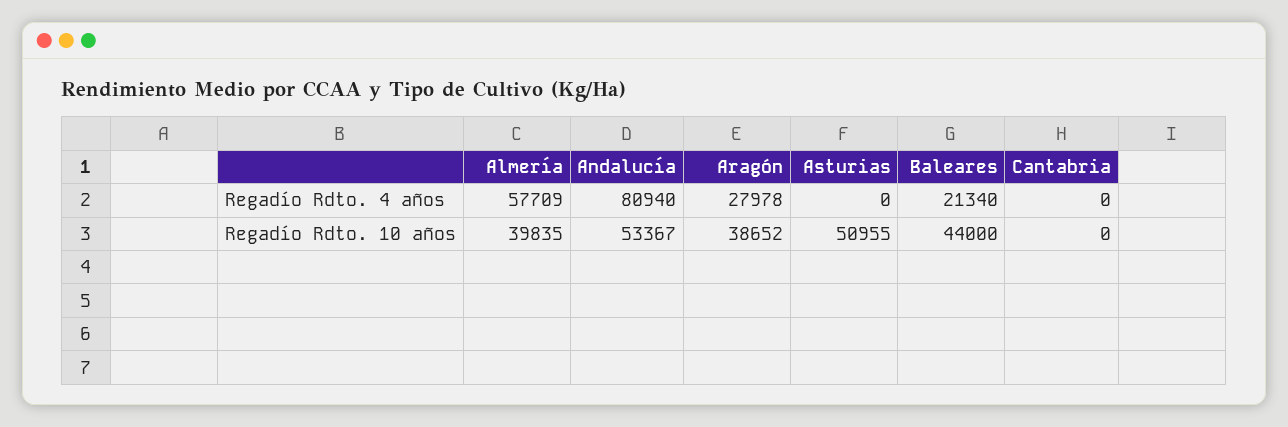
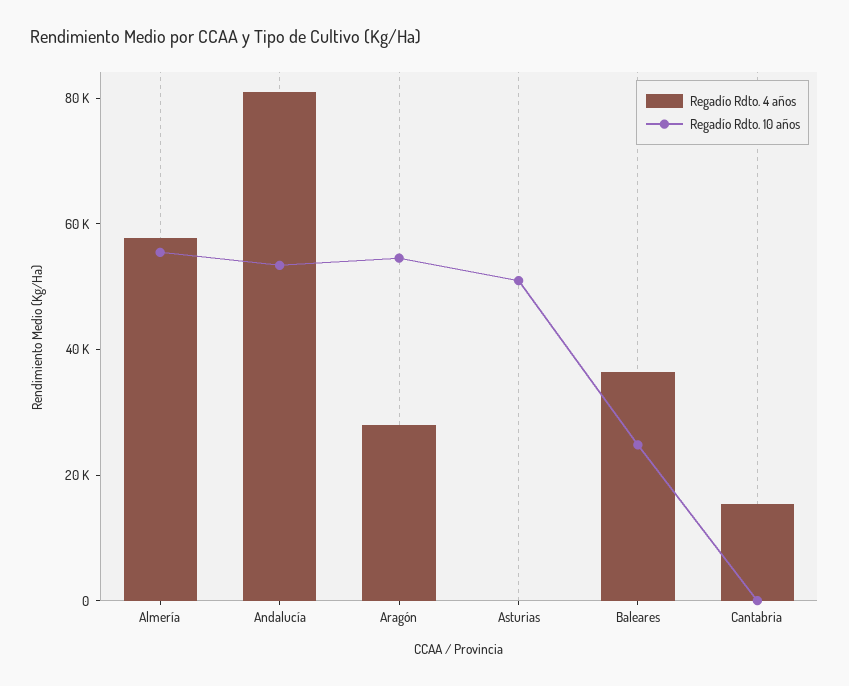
Regadío Rdto. 4 años, Baleares: 21340 -> 35000
Regadío Rdto. 4 años, Cantabria: 0 -> 15000
Regadío Rdto. 10 años, Almería: 39835 -> 55000
Regadío Rdto. 10 años, Aragón: 38652 -> 55000
Regadío Rdto. 10 años, Baleares: 44000 -> 25000

